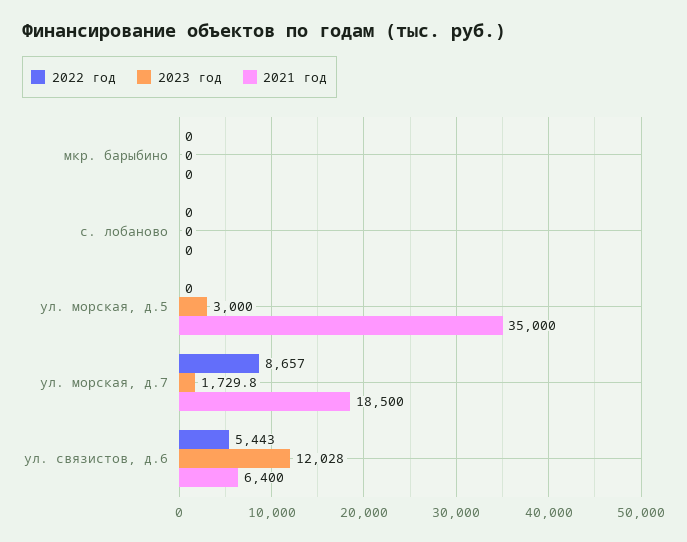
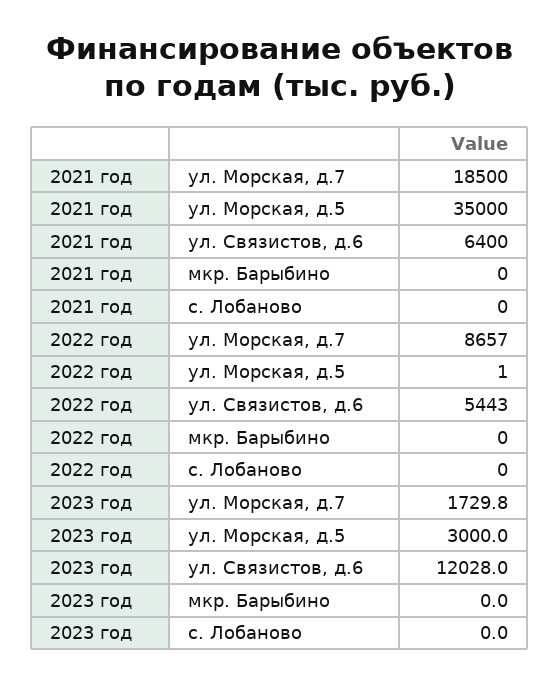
2022 год, ул. морская, д.5: 0 -> 1

